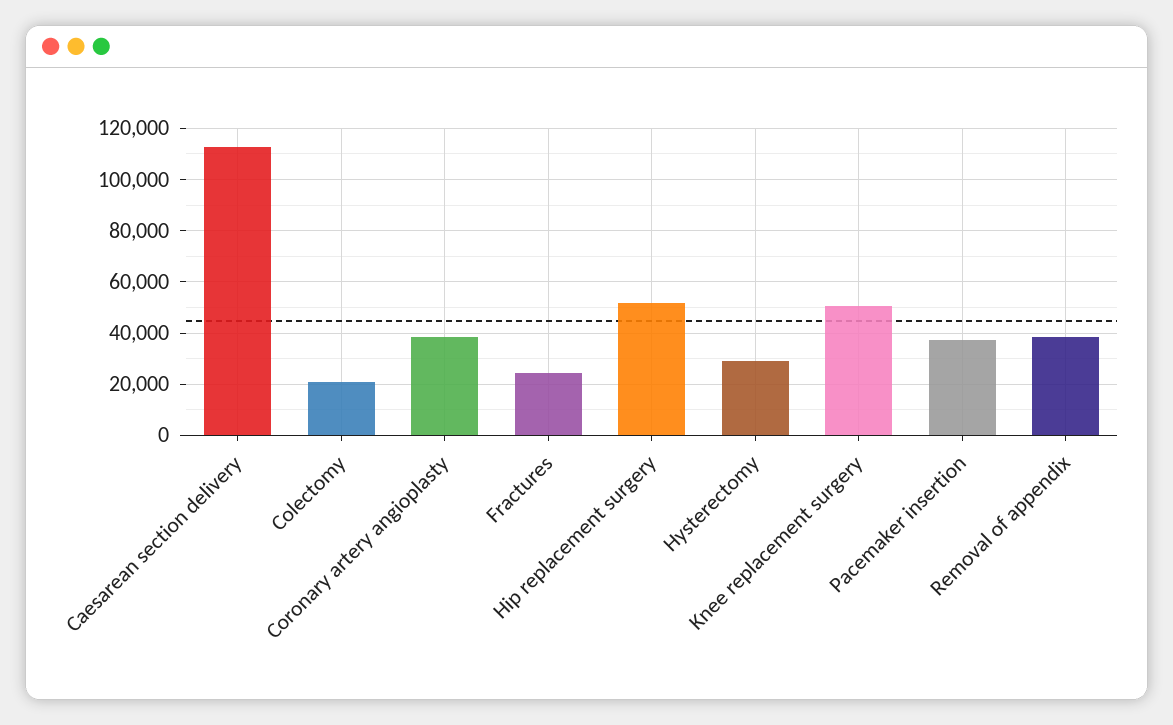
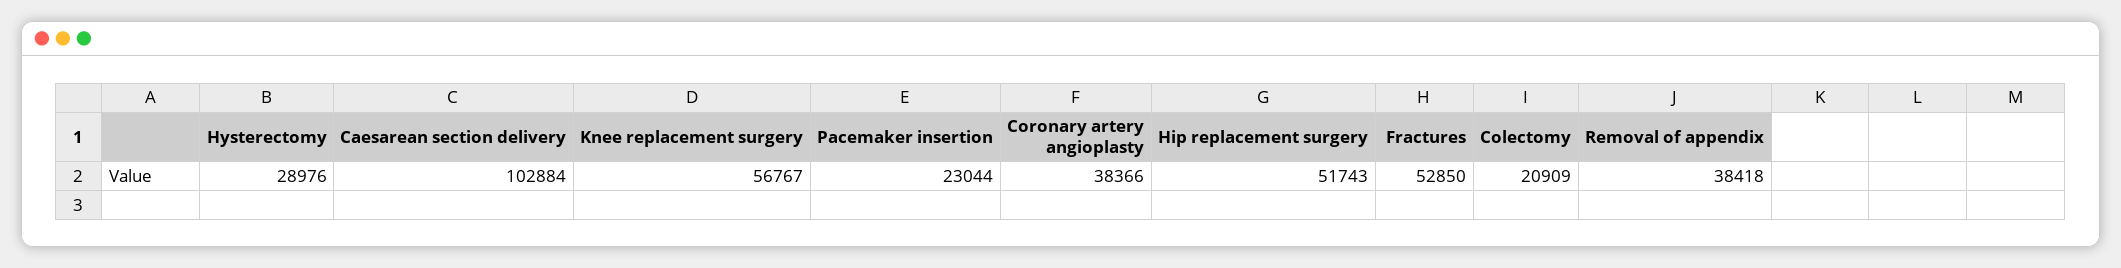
Caesarean section delivery: 112500 -> 102884
Fractures: 25000 -> 52850
Knee replacement surgery: 50000 -> 56767
Pacemaker insertion: 37500 -> 23044

